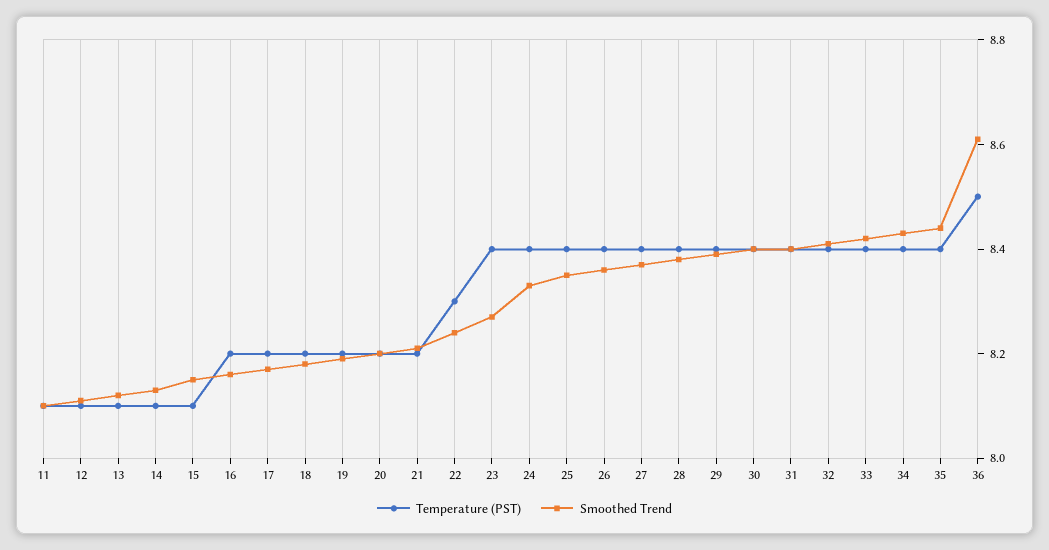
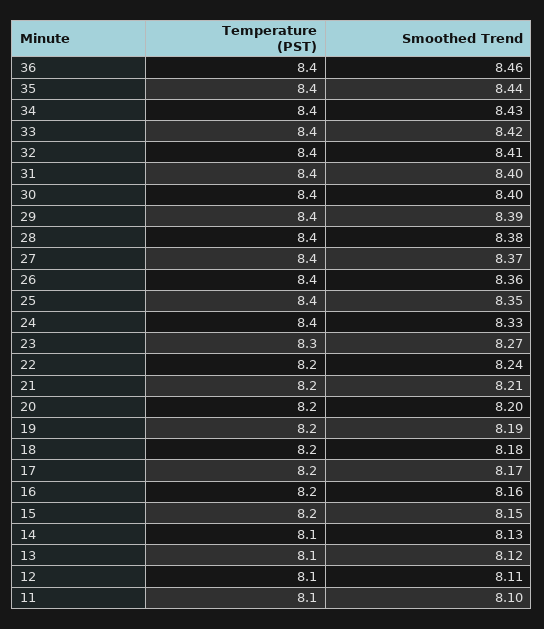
Temperature (PST), 15: 8.1 -> 8.2
Temperature (PST), 22: 8.3 -> 8.2
Temperature (PST), 23: 8.4 -> 8.3
Temperature (PST), 36: 8.5 -> 8.4
Smoothed Trend, 36: 8.6 -> 8.46

